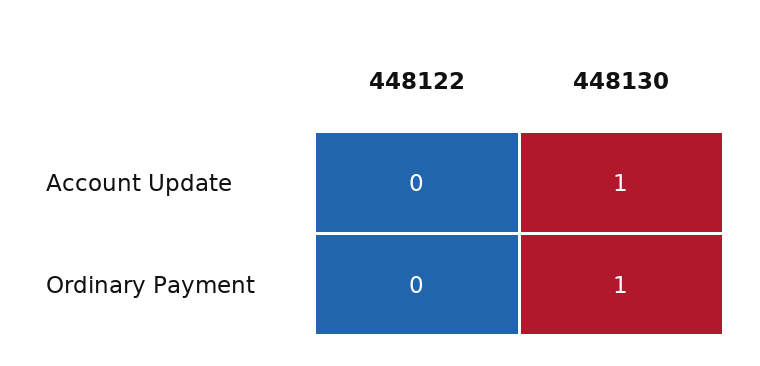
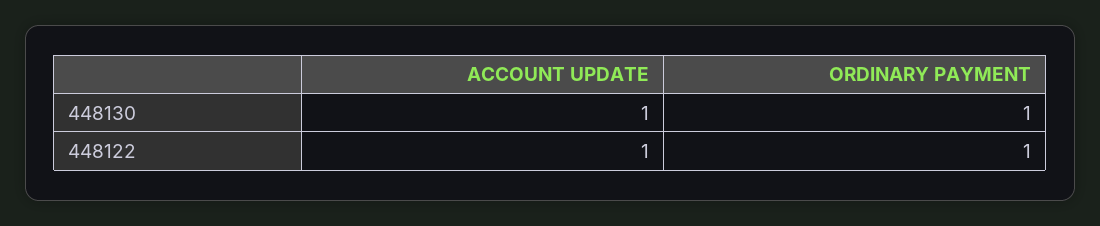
448122, Account Update: 0 -> 1
448122, Ordinary Payment: 0 -> 1

